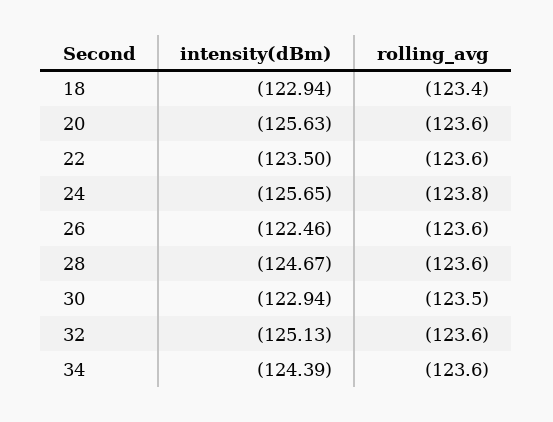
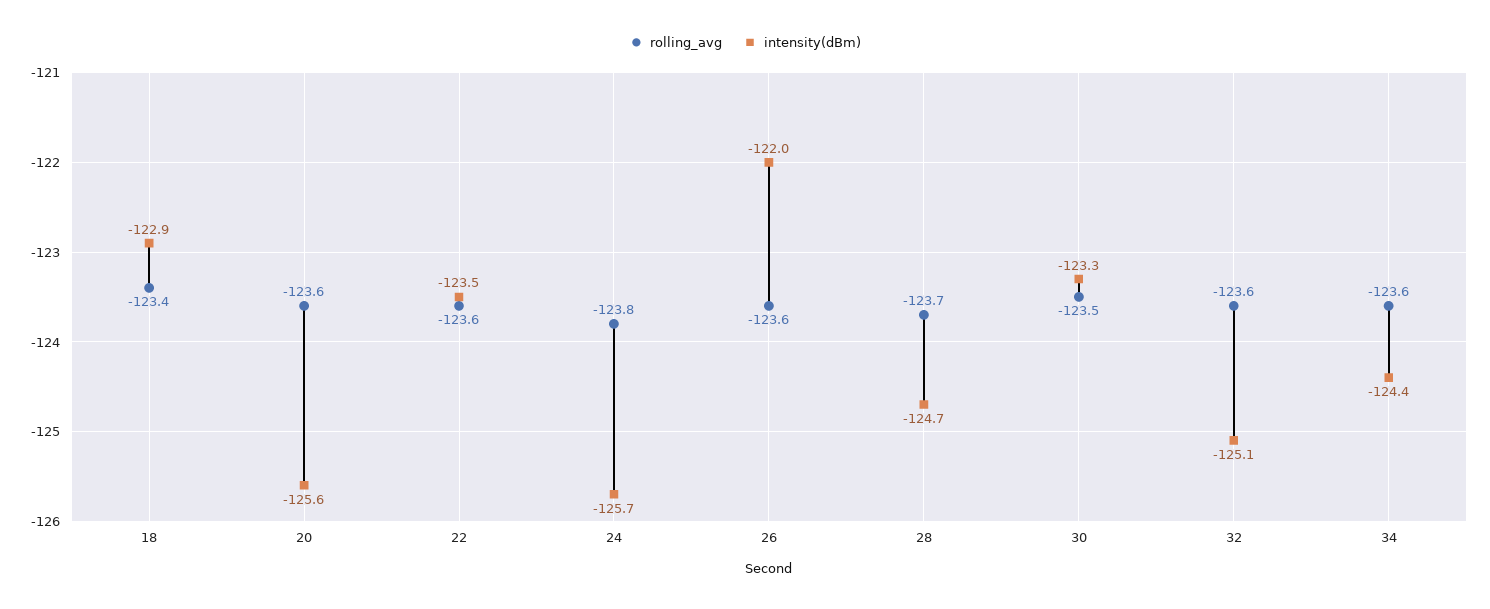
intensity(dBm), 26: -122.46 -> -122
rolling_avg, 28: -123.6 -> -123.7
intensity(dBm), 30: -122.94 -> -123.3

